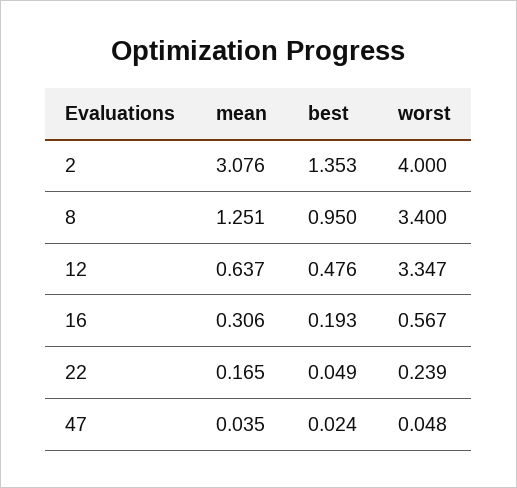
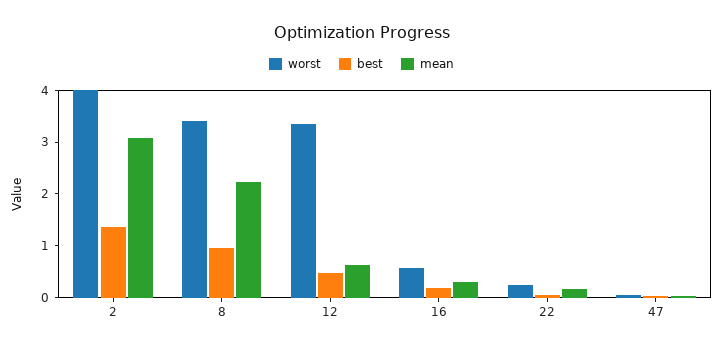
mean, 8: 1.251 -> 2.2

